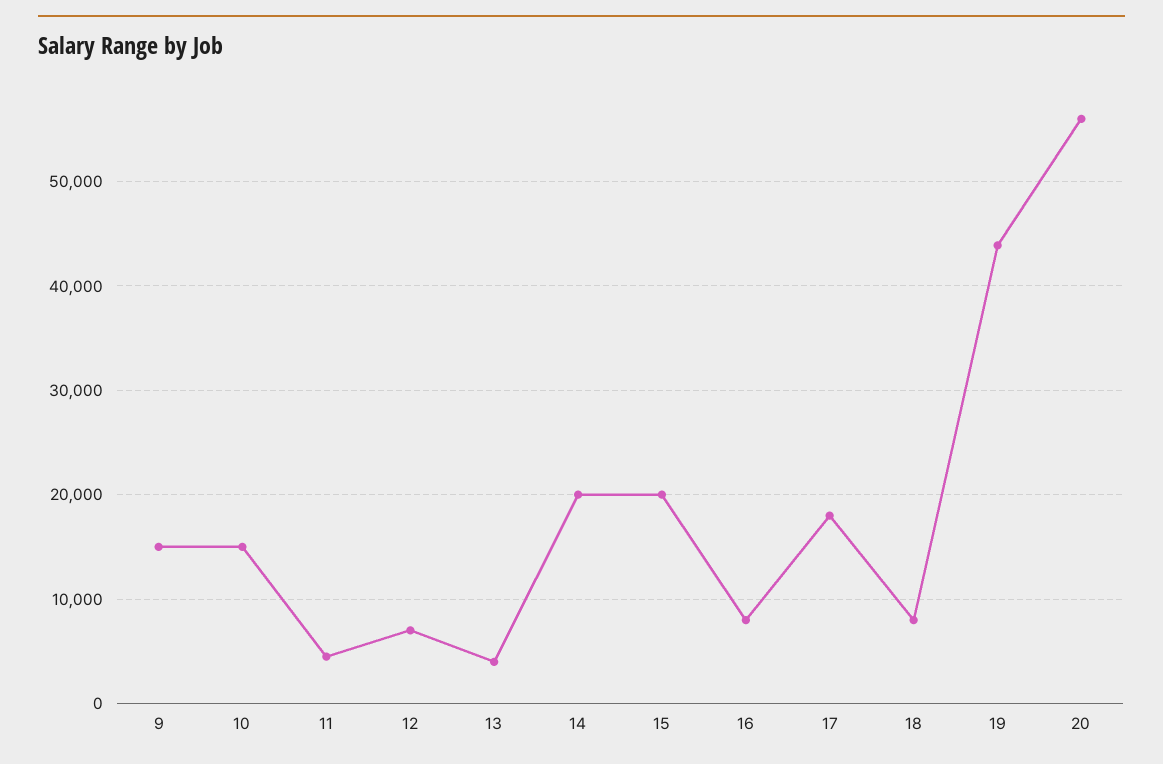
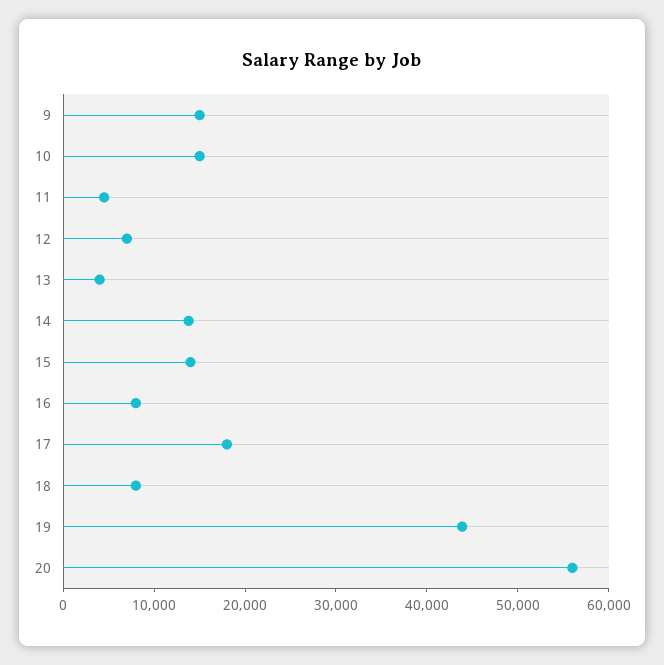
14: 20000 -> 14000
15: 20000 -> 14000

